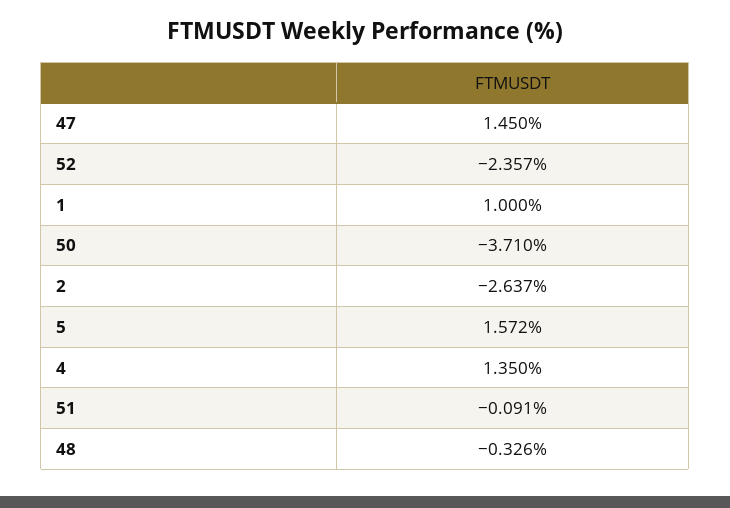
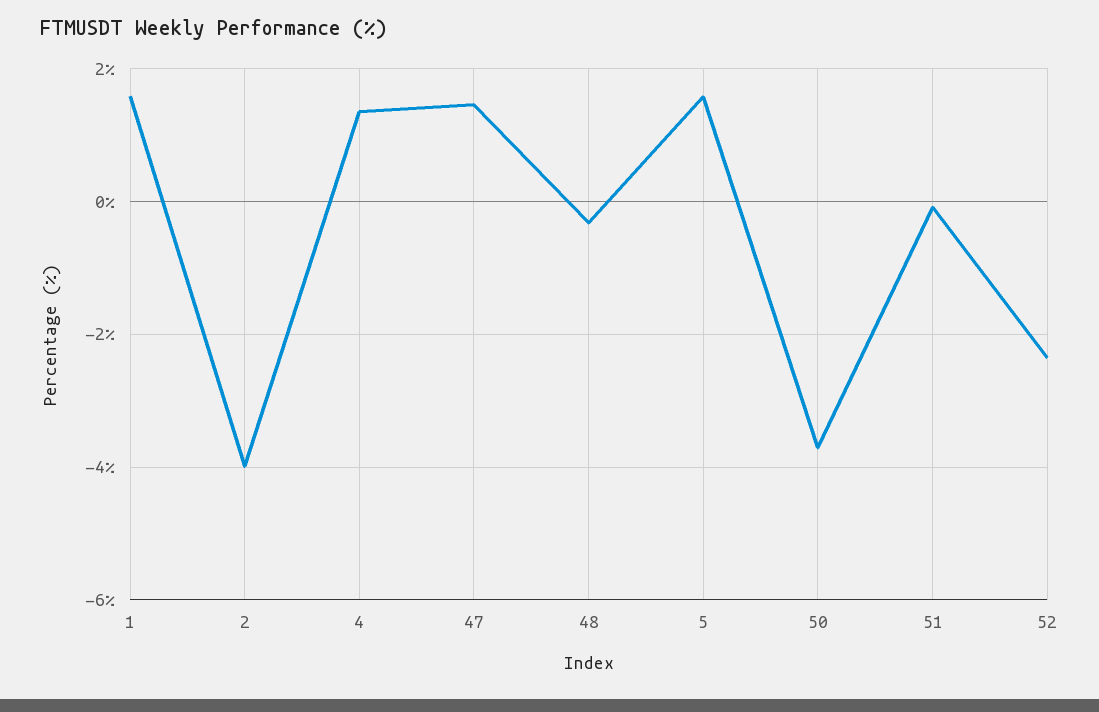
1: 1 -> 1.6
2: -2.637 -> -4

